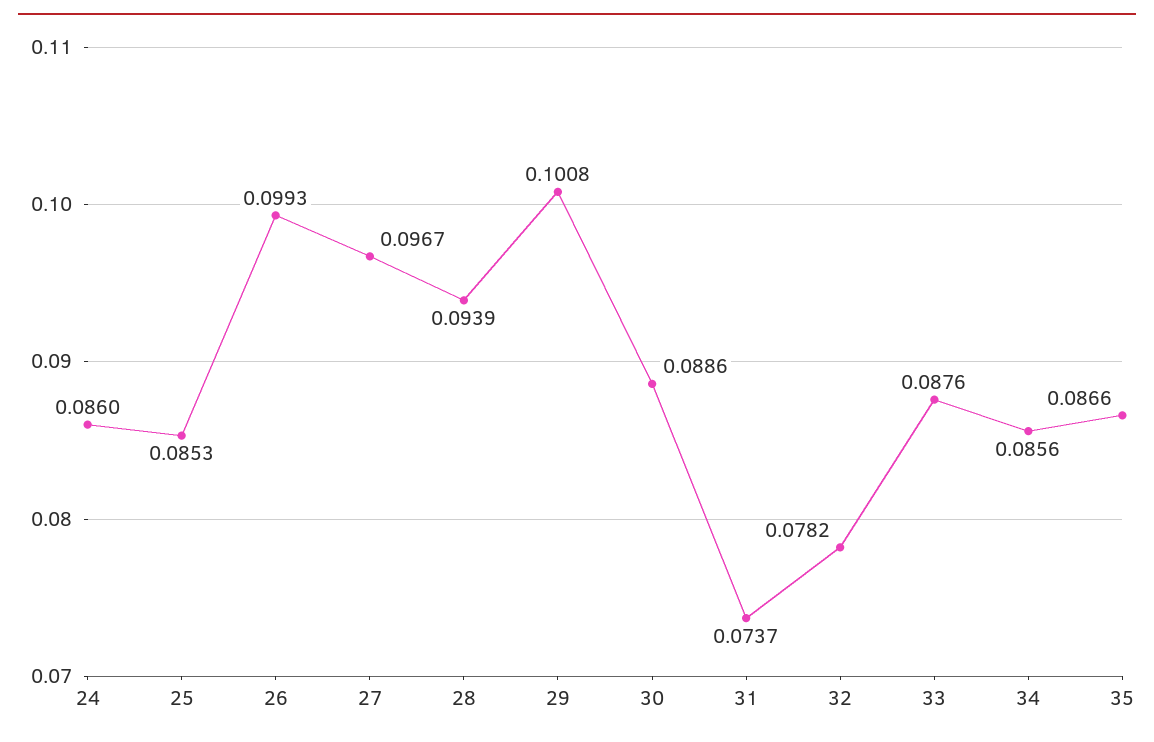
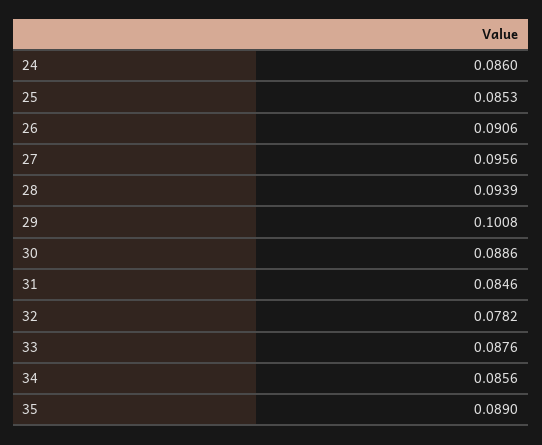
26: 0.0993 -> 0.0906
27: 0.0967 -> 0.0956
31: 0.0737 -> 0.0846
35: 0.0866 -> 0.089

